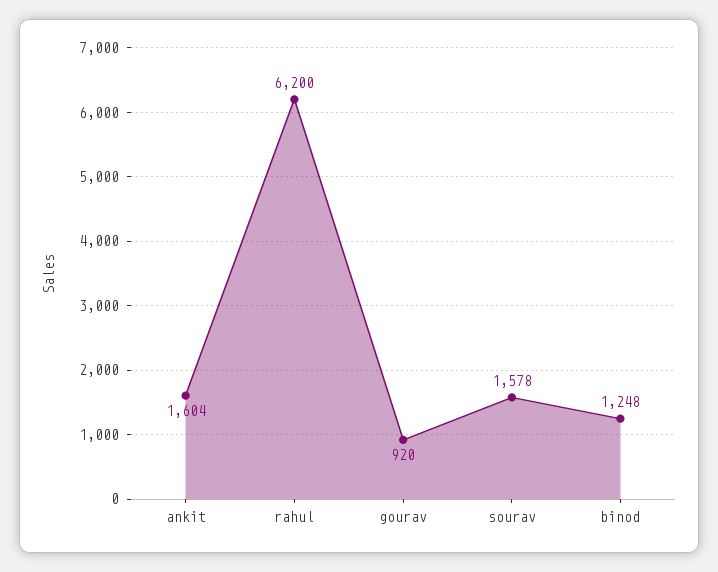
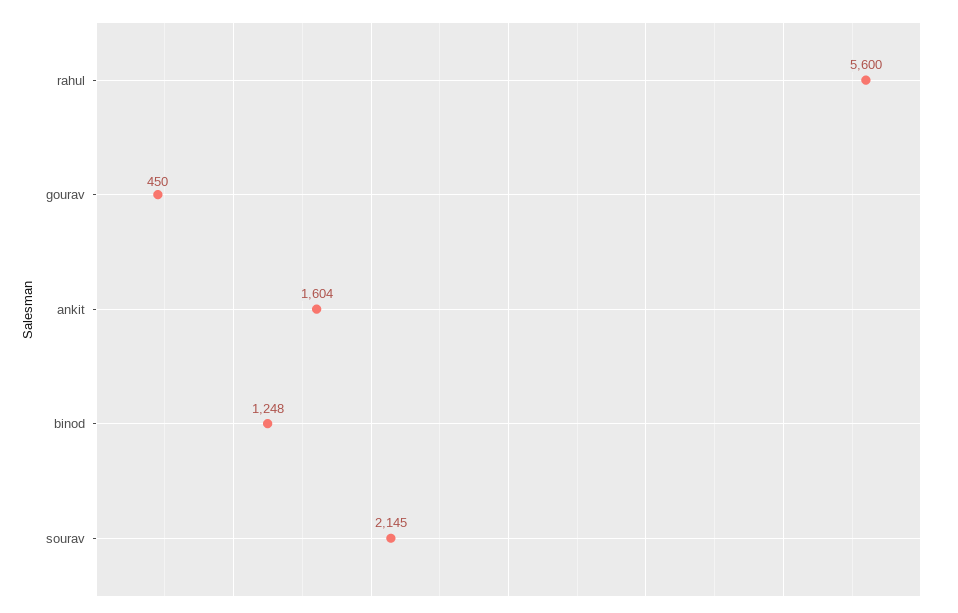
rahul: 6200 -> 5600
gourav: 920 -> 450
sourav: 1578 -> 2145

